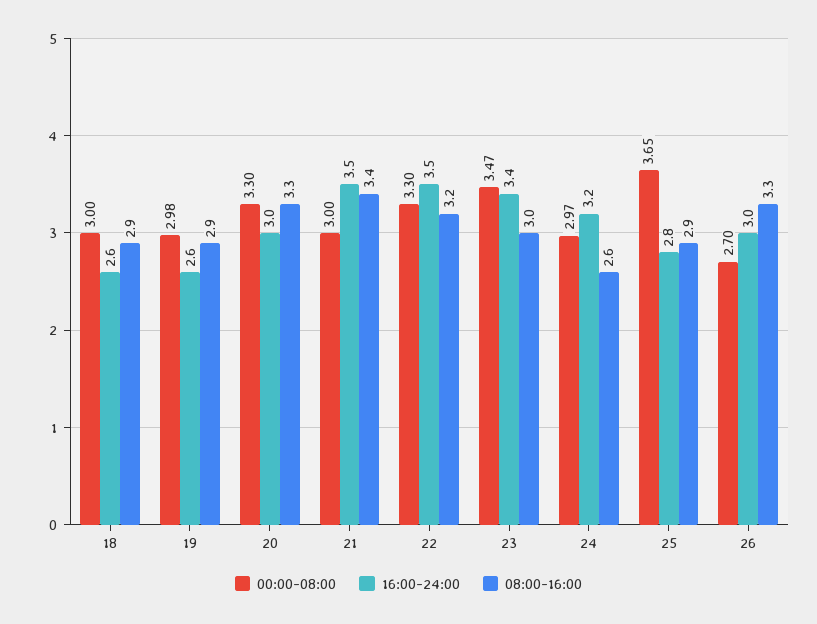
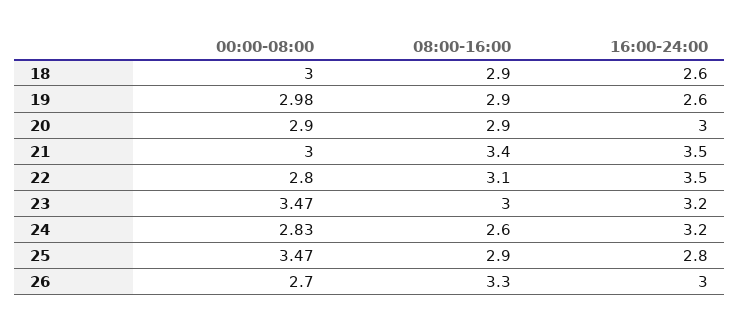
00:00-08:00, 20: 3.3 -> 2.9
08:00-16:00, 20: 3.3 -> 2.9
00:00-08:00, 22: 3.3 -> 2.8
08:00-16:00, 22: 3.2 -> 3.1
16:00-24:00, 23: 3.4 -> 3.2
00:00-08:00, 24: 2.97 -> 2.83
00:00-08:00, 25: 3.65 -> 3.47

